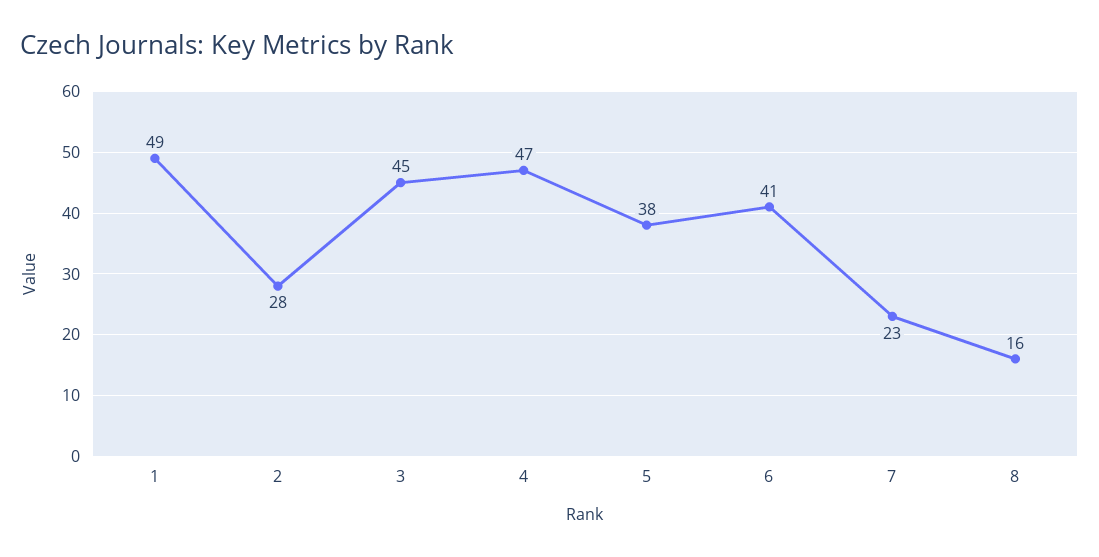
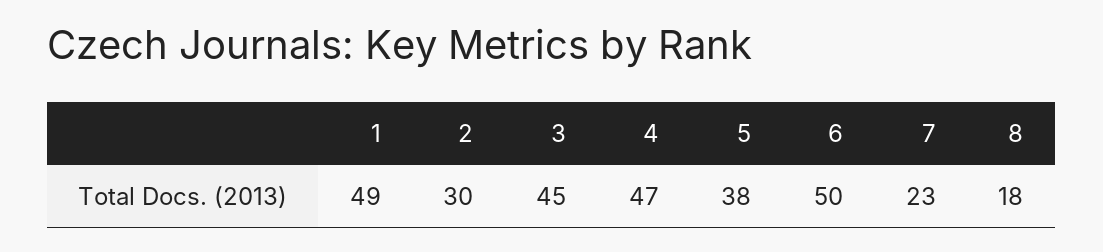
2: 28 -> 30
6: 41 -> 50
8: 16 -> 18

